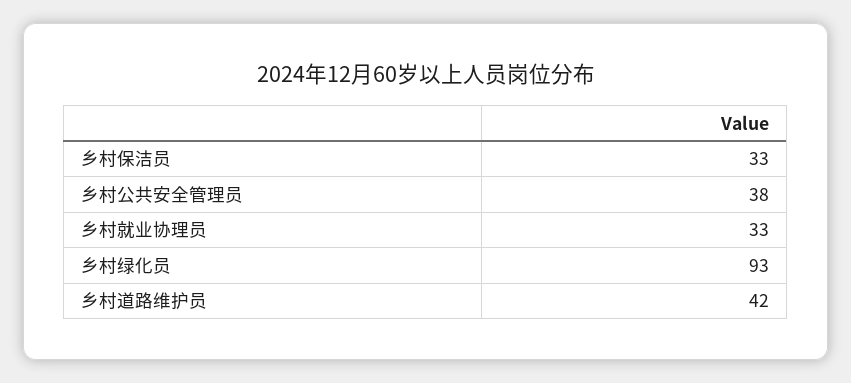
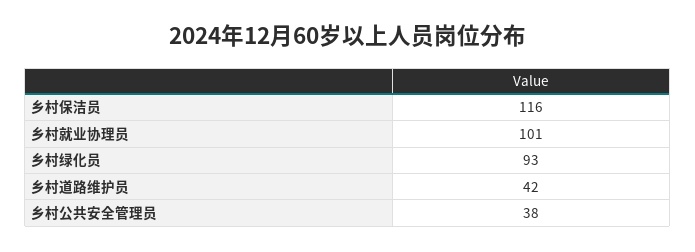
乡村保洁员: 33 -> 116
乡村就业协理员: 33 -> 101

